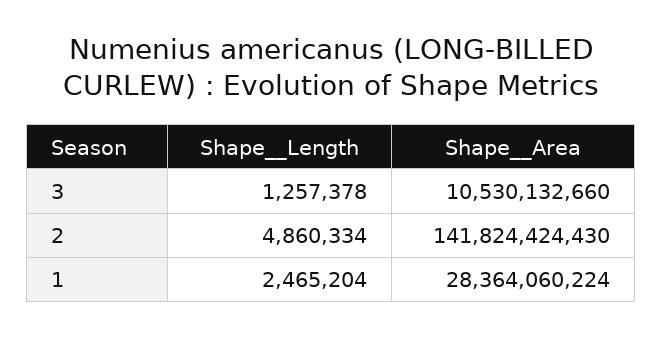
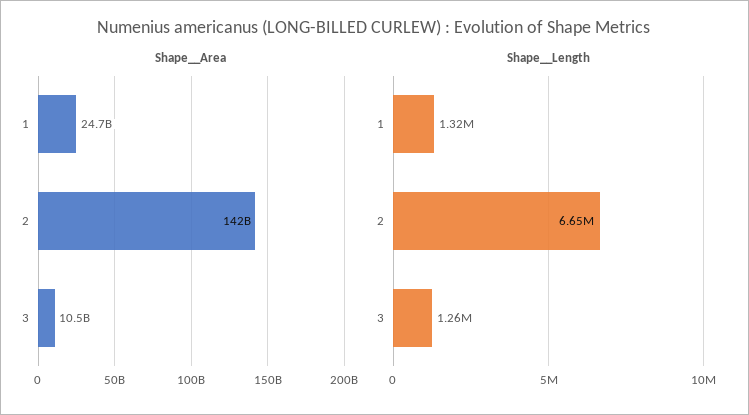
Shape__Length, 2: 4860334 -> 6650000
Shape__Length, 1: 2465204 -> 1320000
Shape__Area, 1: 28364060224 -> 24700000000

